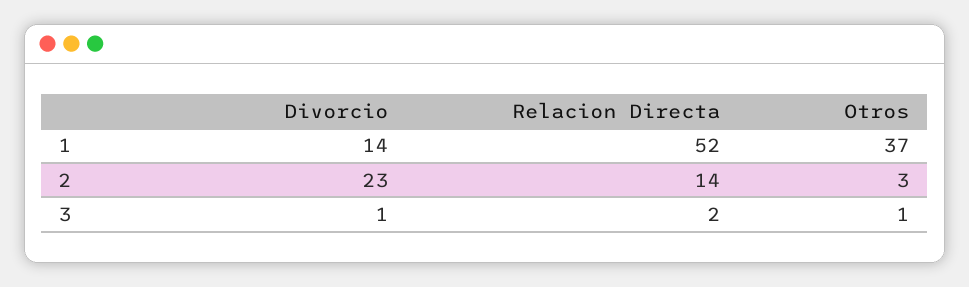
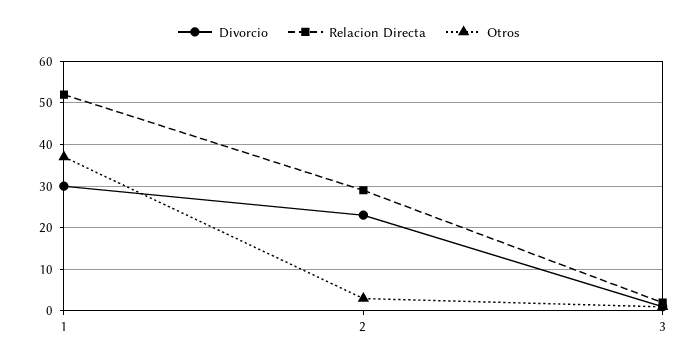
Divorcio, 1: 14 -> 30
Relacion Directa, 2: 14 -> 30

